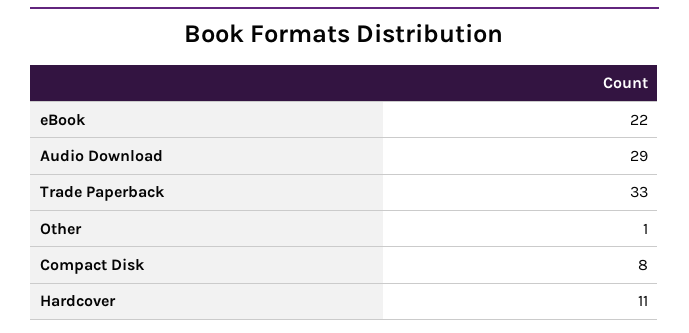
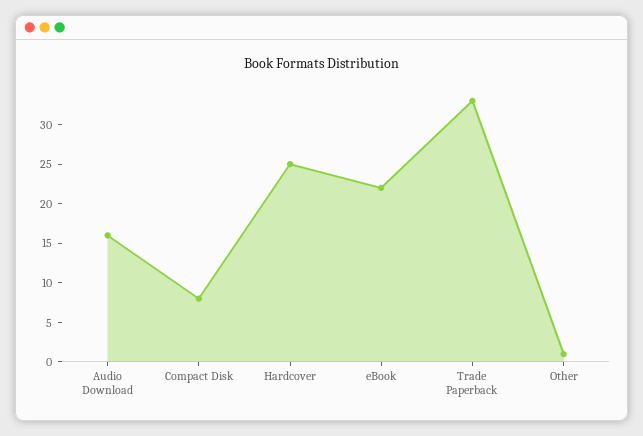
Audio Download: 29 -> 15
Hardcover: 11 -> 25

